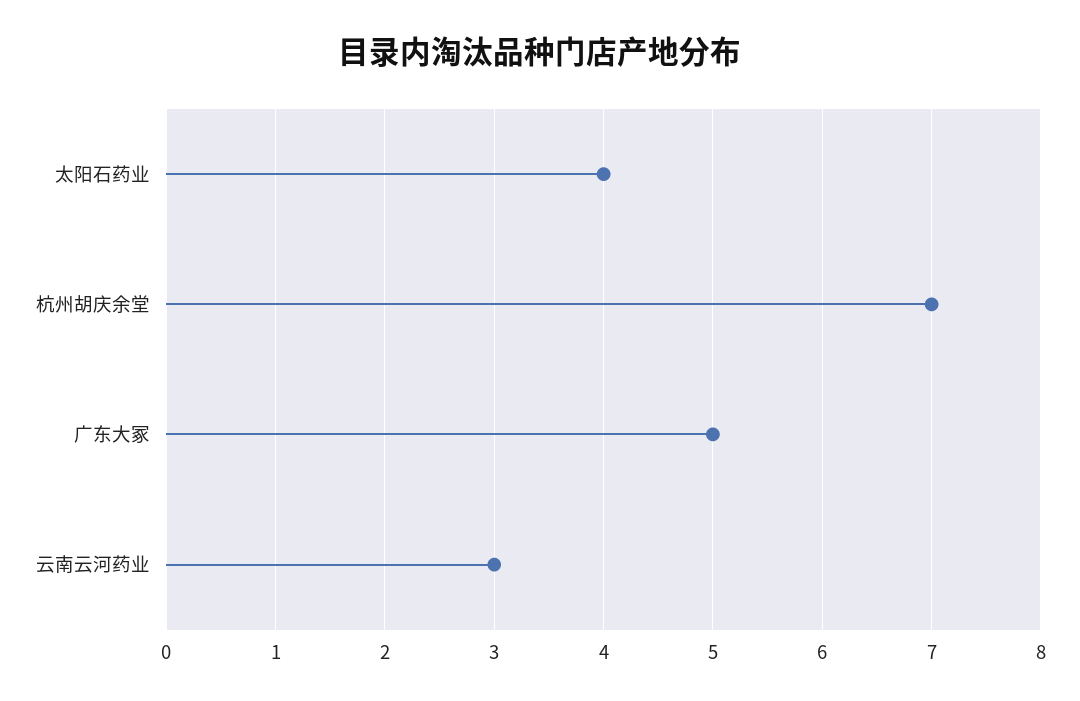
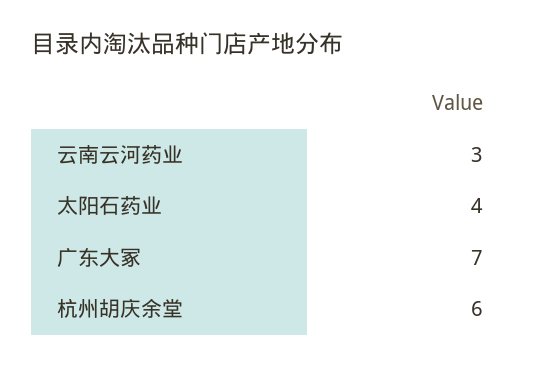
杭州胡庆余堂: 7 -> 6
广东大冢: 5 -> 7

